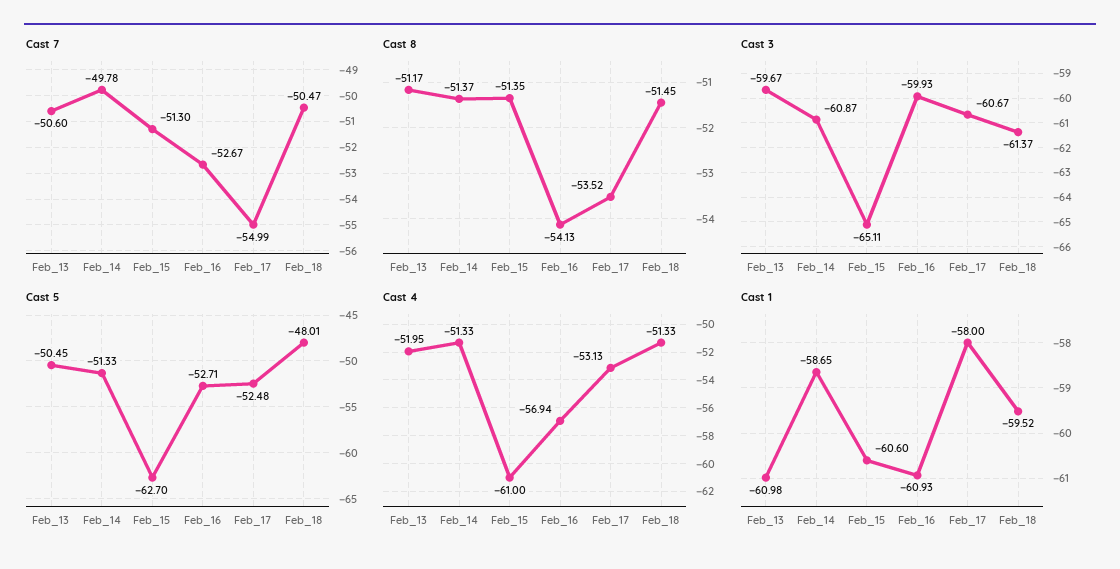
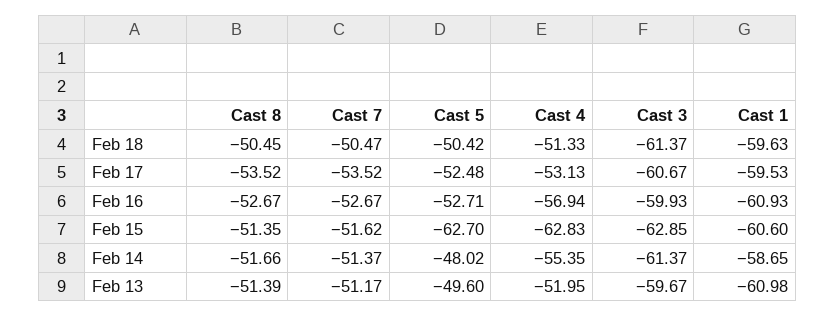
Cast 7, Feb_13: -50.6 -> -51.17
Cast 7, Feb_14: -49.78 -> -51.37
Cast 7, Feb_15: -51.3 -> -51.62
Cast 7, Feb_17: -54.99 -> -53.52
Cast 8, Feb_13: -51.17 -> -51.39
Cast 8, Feb_14: -51.37 -> -51.66
Cast 8, Feb_16: -54.13 -> -52.67
Cast 8, Feb_18: -51.45 -> -50.45
Cast 3, Feb_14: -60.87 -> -61.37
Cast 3, Feb_15: -65.11 -> -62.85
Cast 5, Feb_13: -50.45 -> -49.6
Cast 5, Feb_14: -51.33 -> -48.02
Cast 5, Feb_18: -48.01 -> -50.42
Cast 4, Feb_14: -51.33 -> -55.35
Cast 4, Feb_15: -61 -> -62.83
Cast 1, Feb_17: -58 -> -59.53
Cast 1, Feb_18: -59.52 -> -59.63

